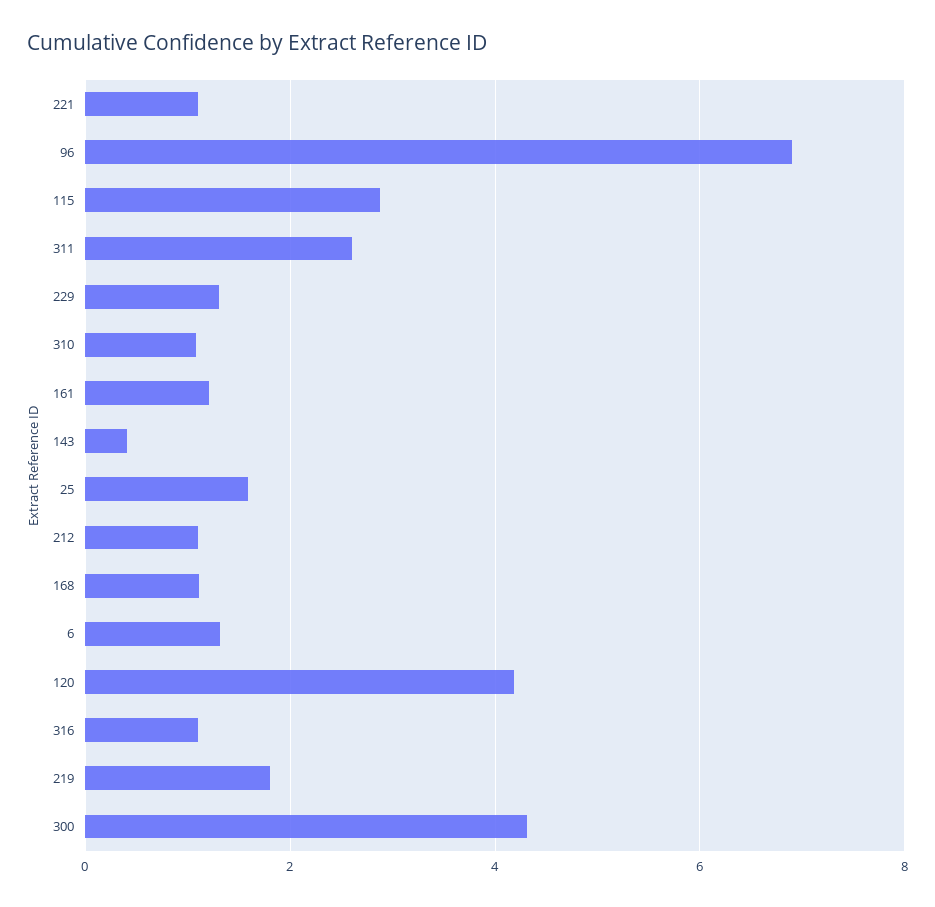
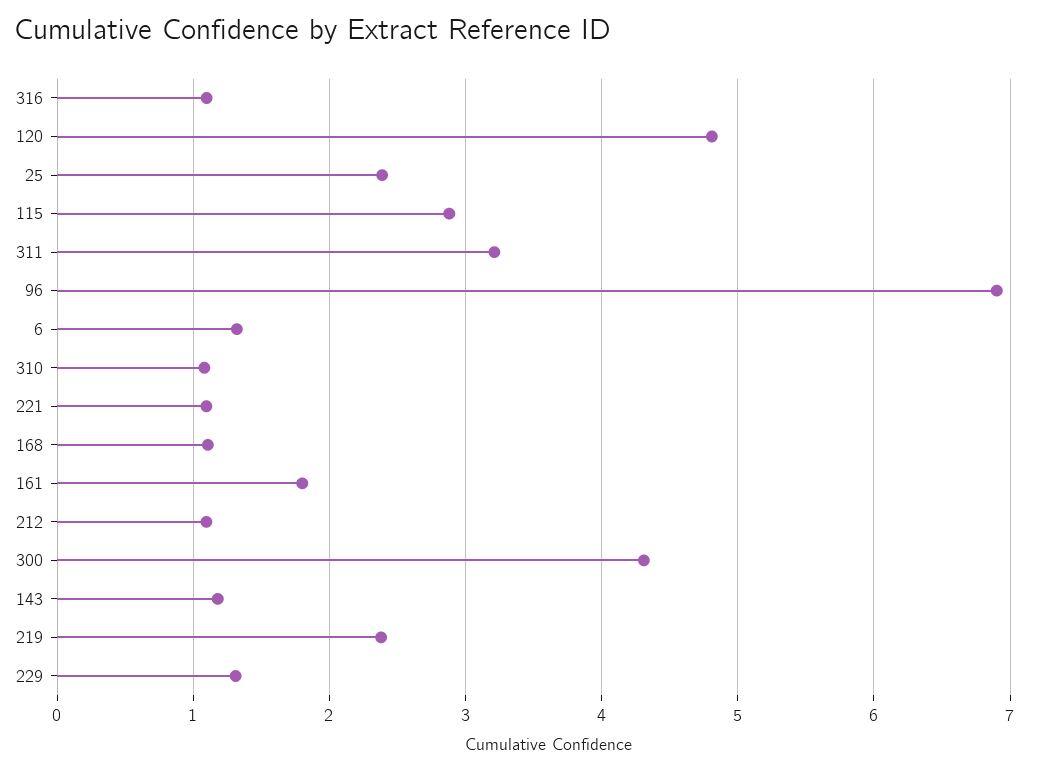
311: 2.6 -> 3.2
161: 1.2 -> 1.8
143: 0.4 -> 1.2
25: 1.6 -> 2.4
120: 4.2 -> 4.8
219: 1.8 -> 2.4

